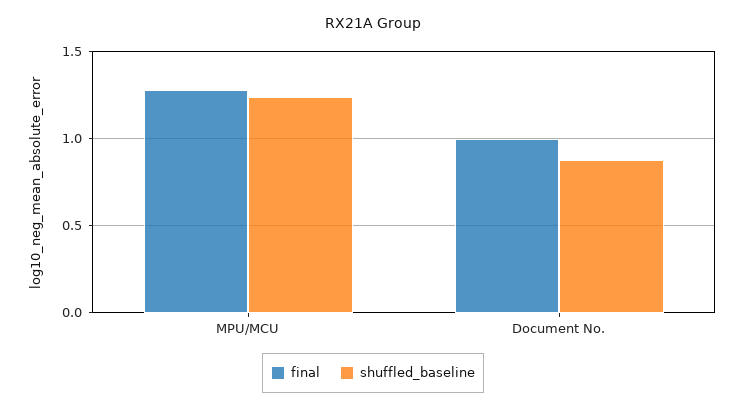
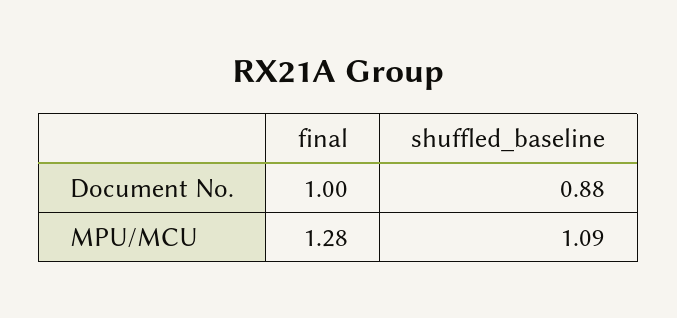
shuffled_baseline, MPU/MCU: 1.25 -> 1.09

